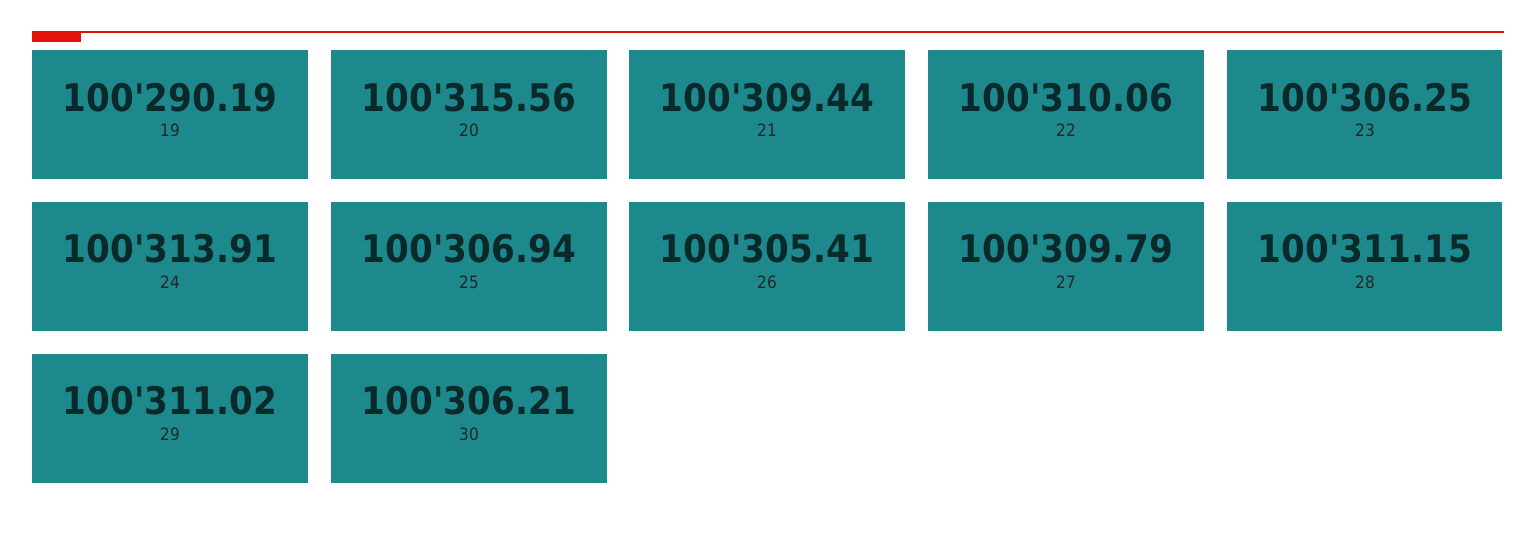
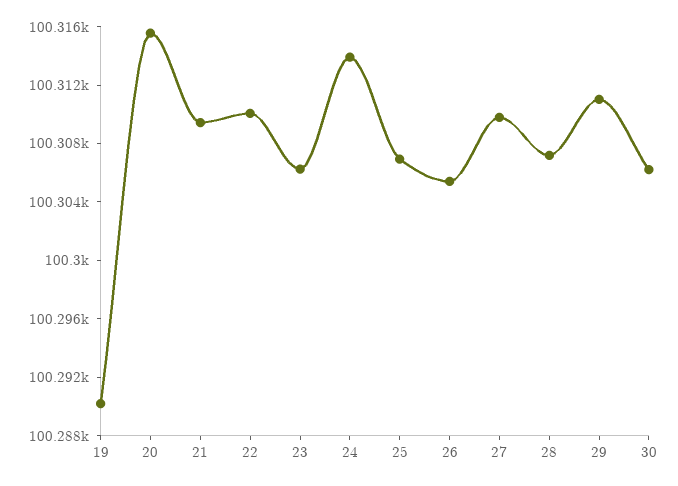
28: 100311.15 -> 100307

